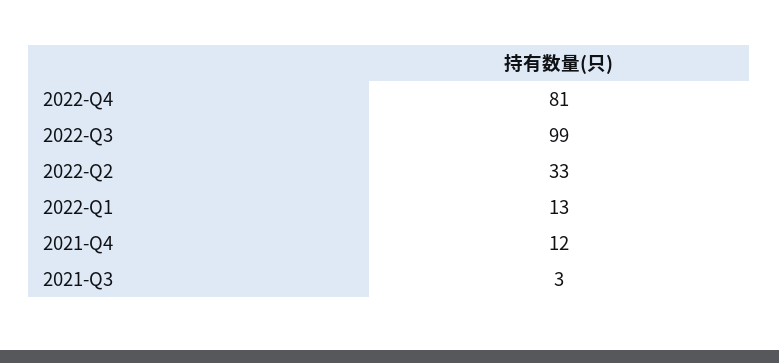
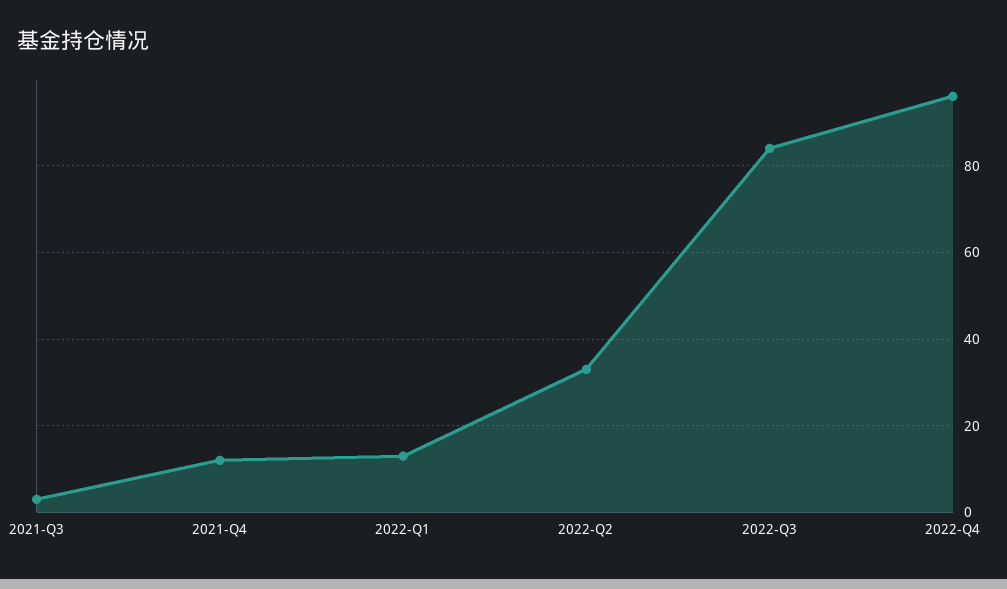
2022-Q4: 81 -> 95
2022-Q3: 99 -> 85

